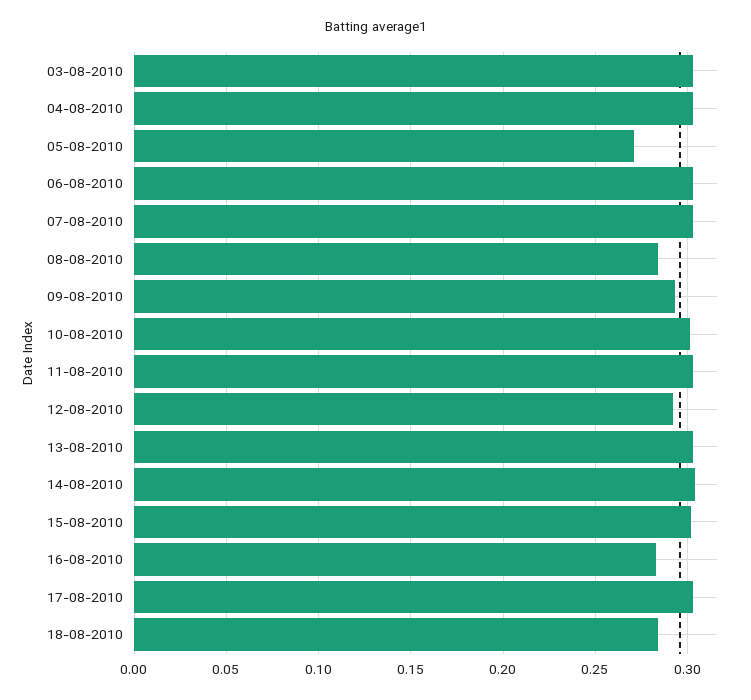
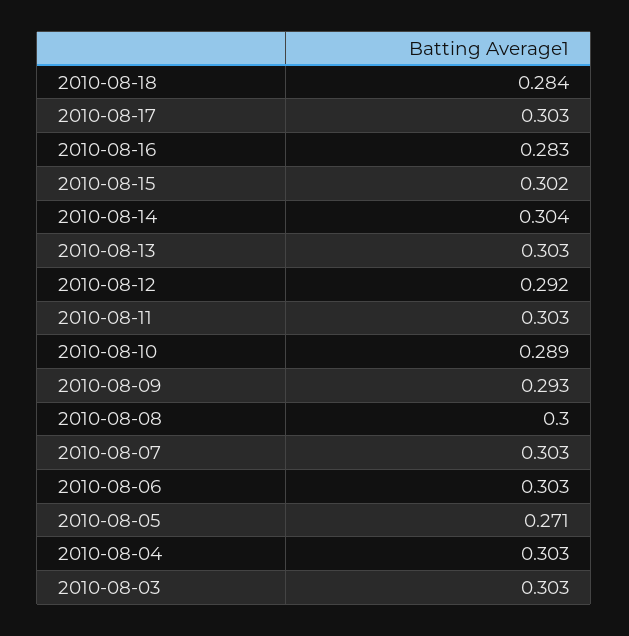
08-08-2010: 0.285 -> 0.3
10-08-2010: 0.3 -> 0.289

